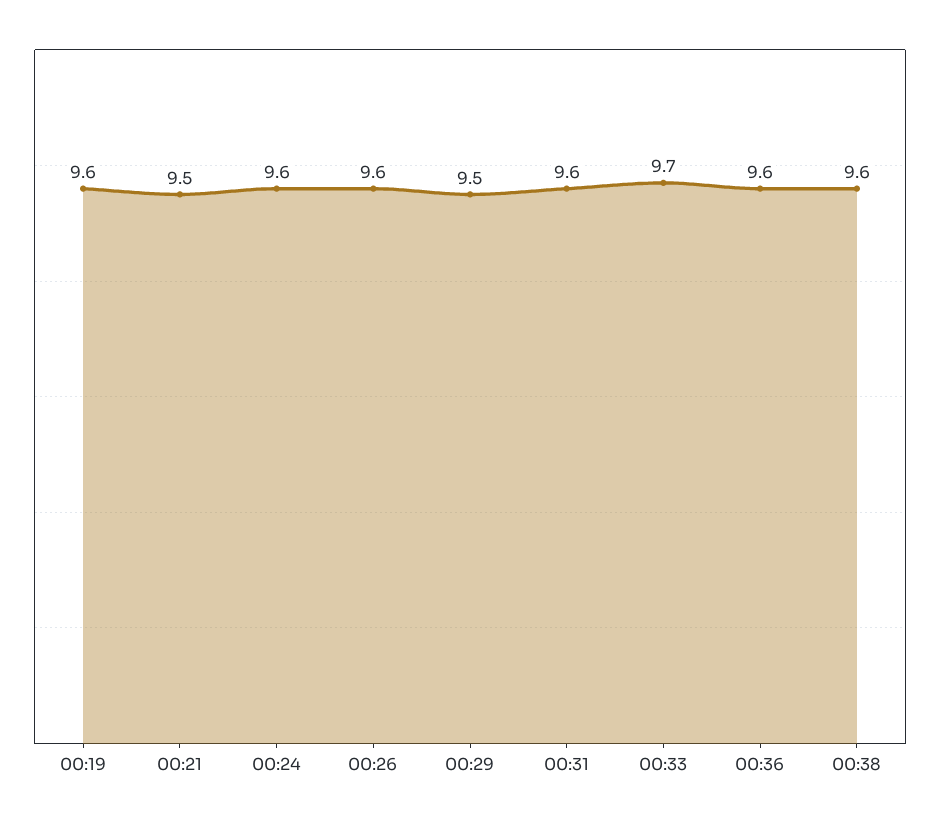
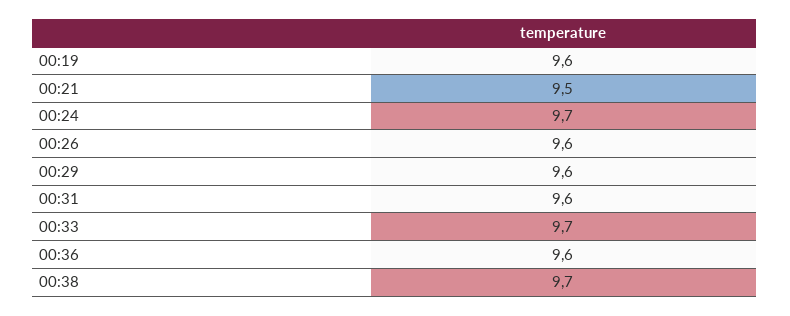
00:24: 9.6 -> 9.7
00:29: 9.5 -> 9.6
00:38: 9.6 -> 9.7

